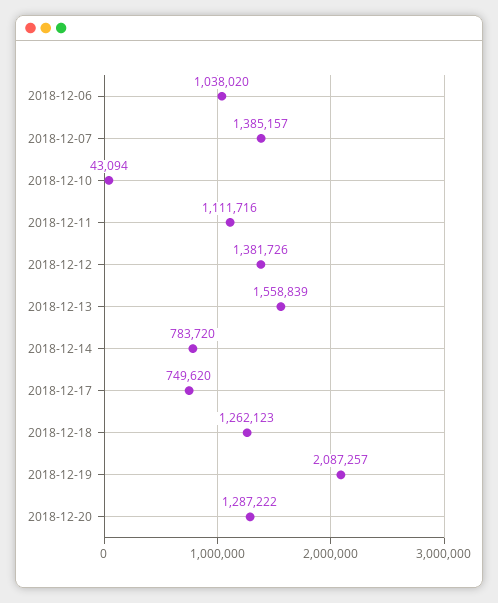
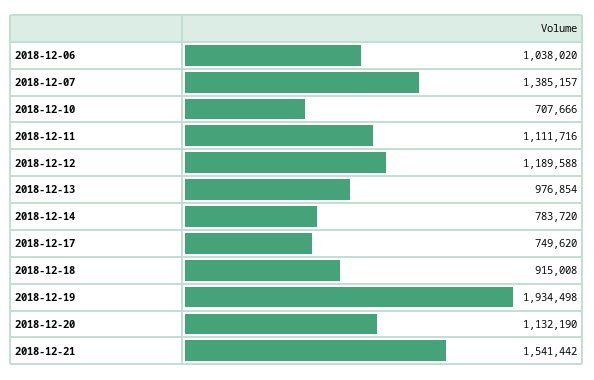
2018-12-10: 43094 -> 707666
2018-12-12: 1381726 -> 1189588
2018-12-13: 1558839 -> 976854
2018-12-18: 1262123 -> 915008
2018-12-19: 2087257 -> 1934498
2018-12-20: 1287222 -> 1132190
2018-12-21: none -> 1541442

